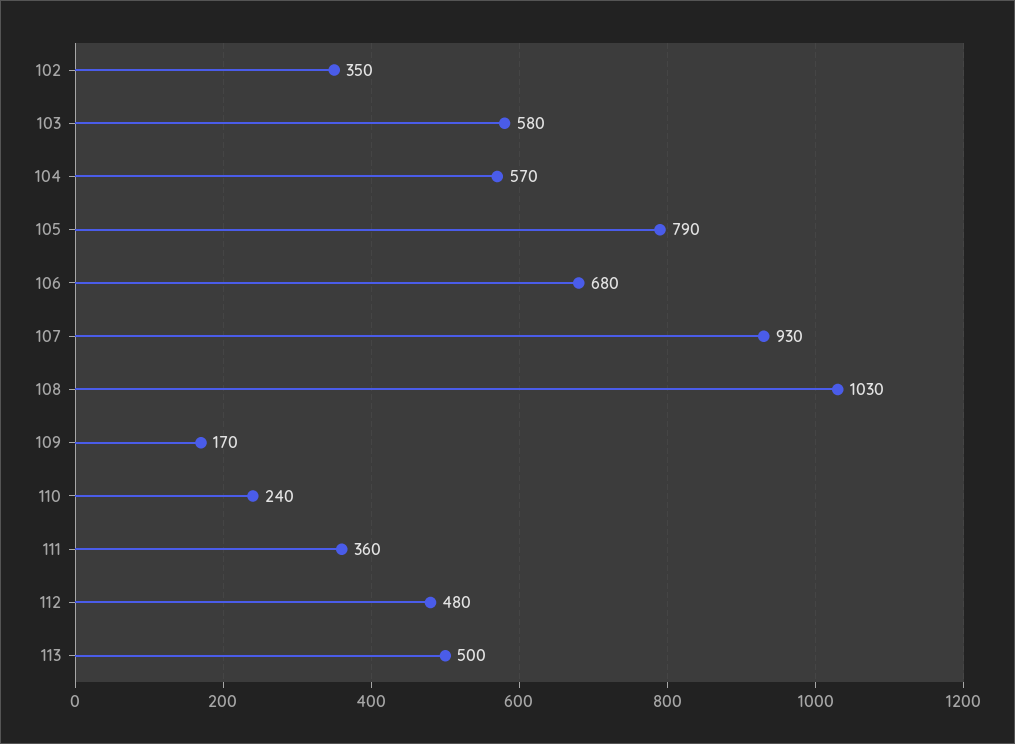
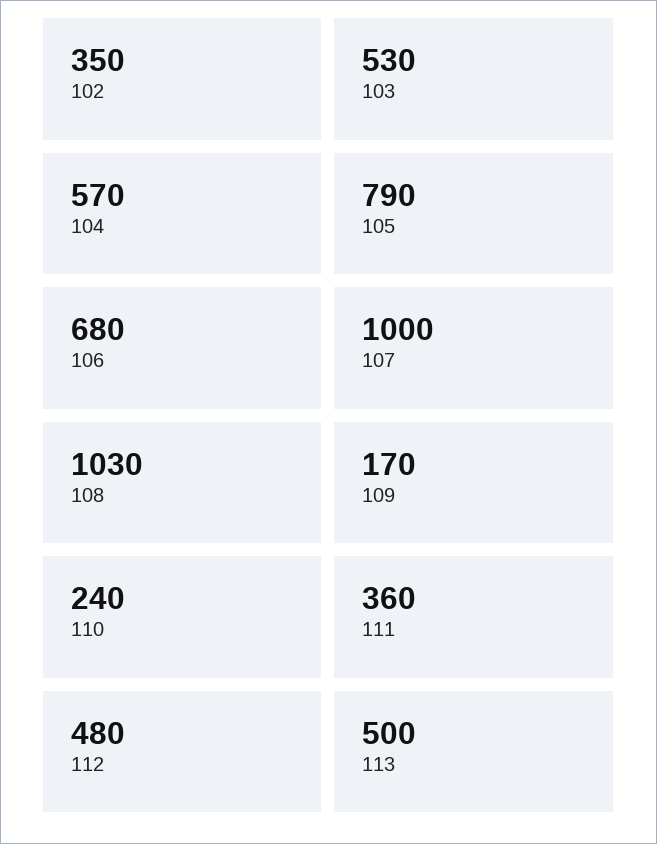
103: 580 -> 530
107: 930 -> 1000

